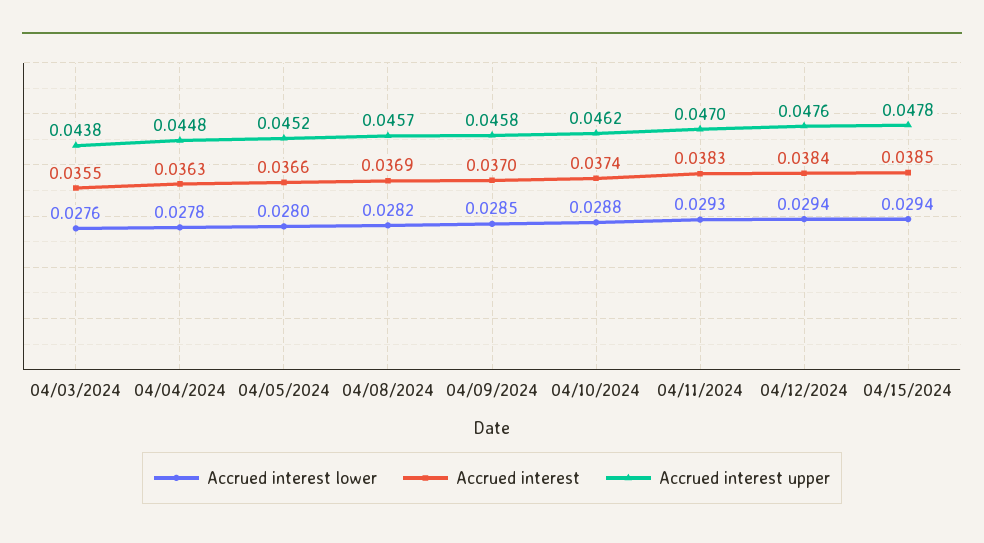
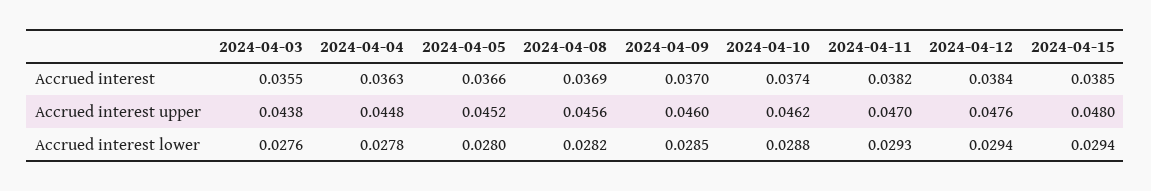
Accrued interest upper, 04/08/2024: 0.0457 -> 0.0456
Accrued interest upper, 04/09/2024: 0.0458 -> 0.046
Accrued interest, 04/11/2024: 0.0383 -> 0.0382
Accrued interest upper, 04/15/2024: 0.0478 -> 0.048

